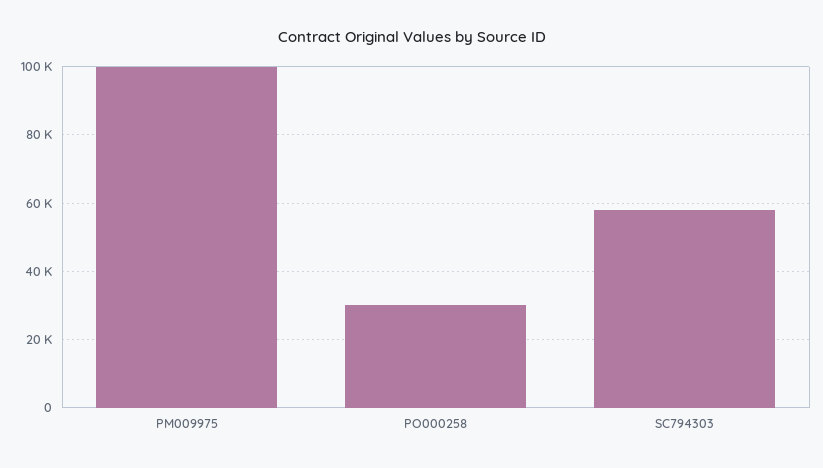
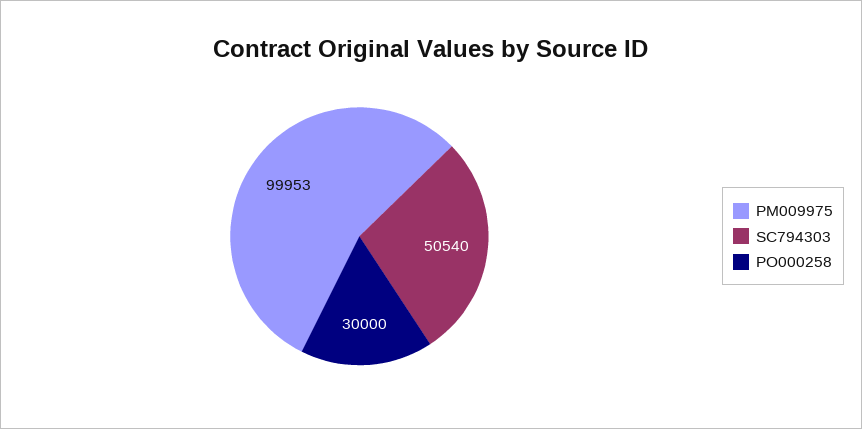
SC794303: 58000 -> 50540

